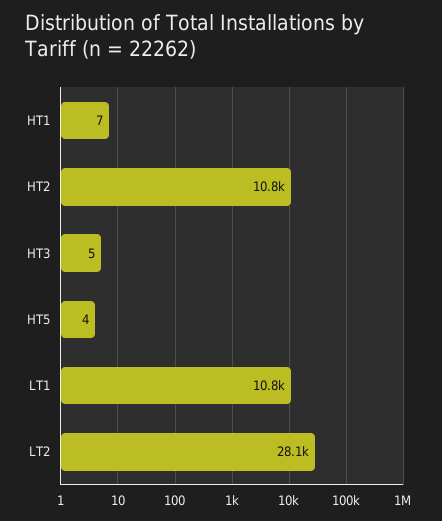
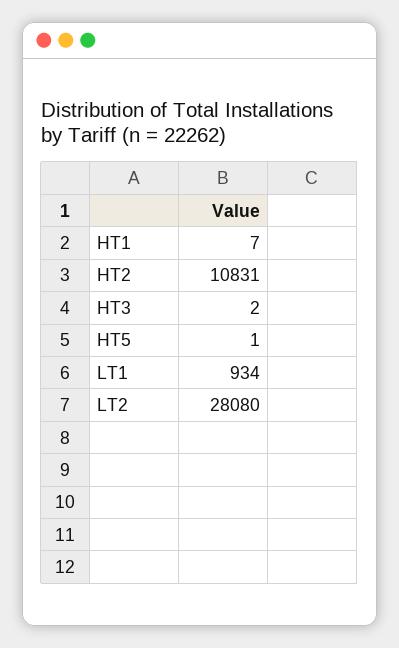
HT3: 5 -> 2
HT5: 4 -> 1
LT1: 10800 -> 934

